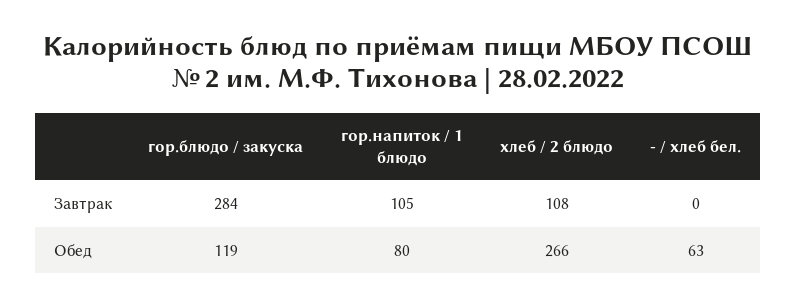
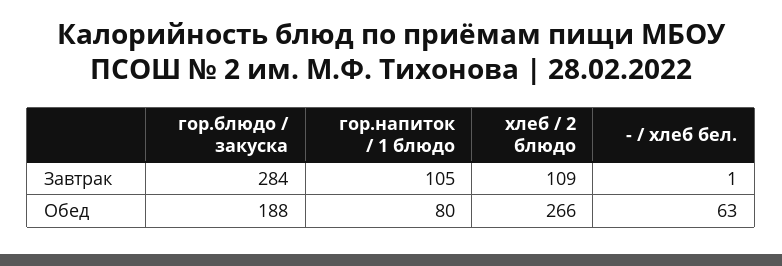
хлеб / 2 блюдо, Завтрак: 108 -> 109
- / хлеб бел., Завтрак: 0 -> 1
гор.блюдо / закуска, Обед: 119 -> 188

